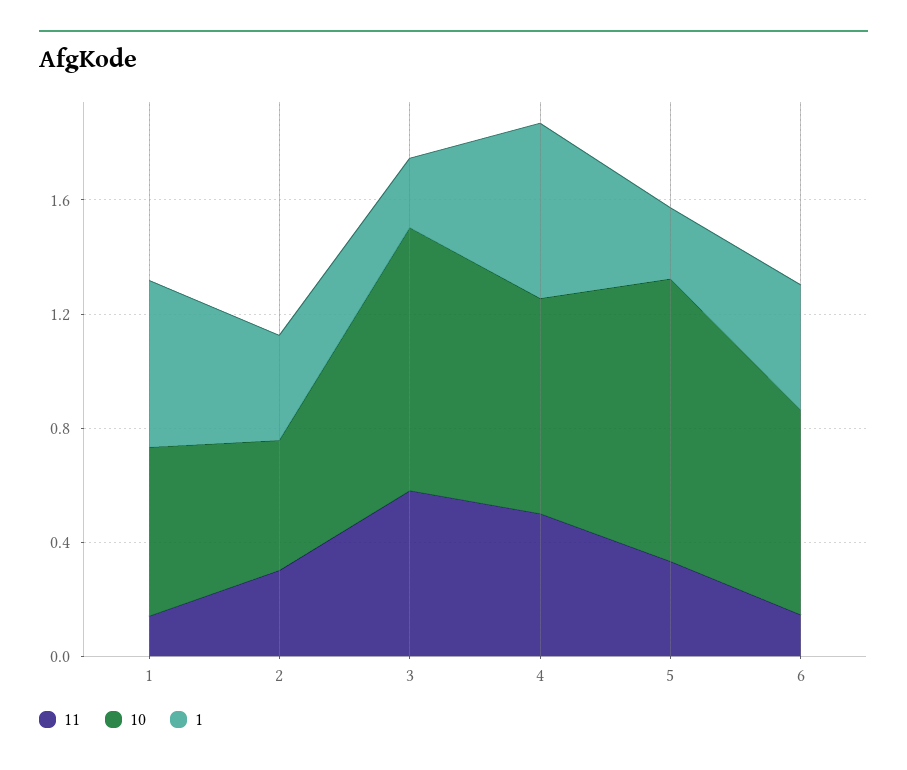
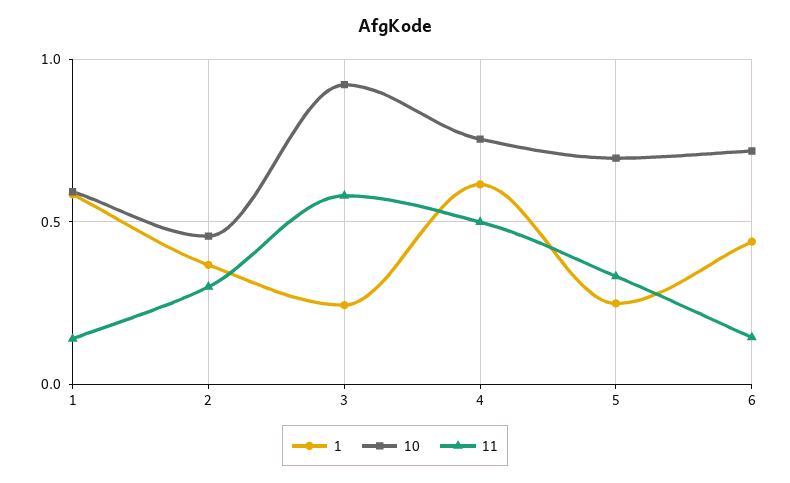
10, 5: 1 -> 0.7

